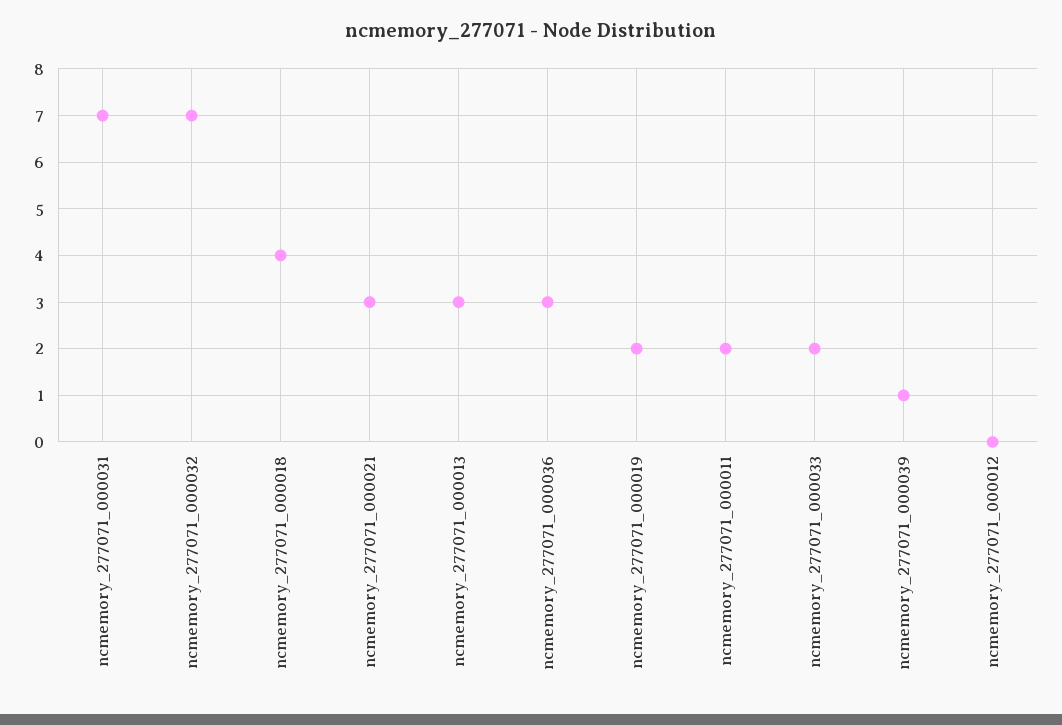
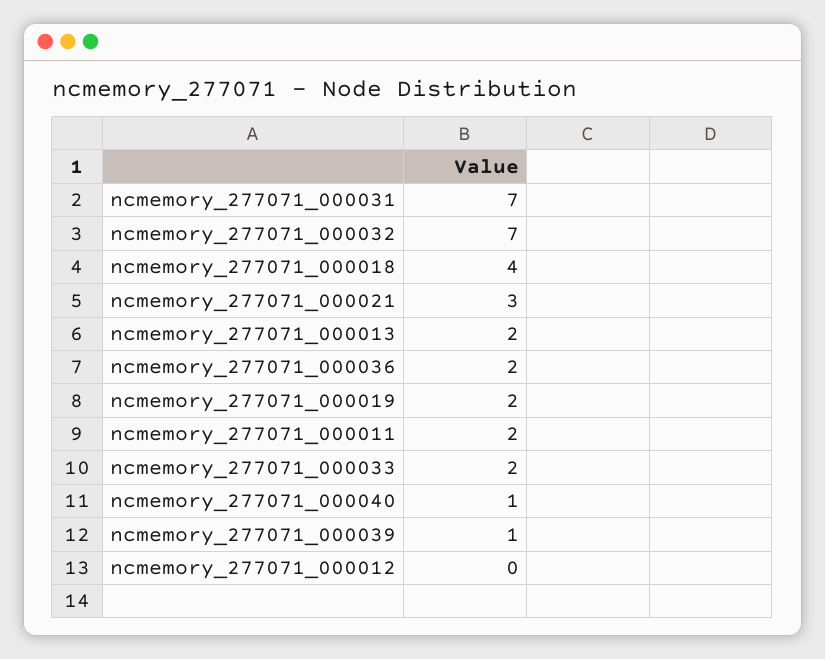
ncmemory_277071_000013: 3 -> 2
ncmemory_277071_000036: 3 -> 2
ncmemory_277071_000040: none -> 1

